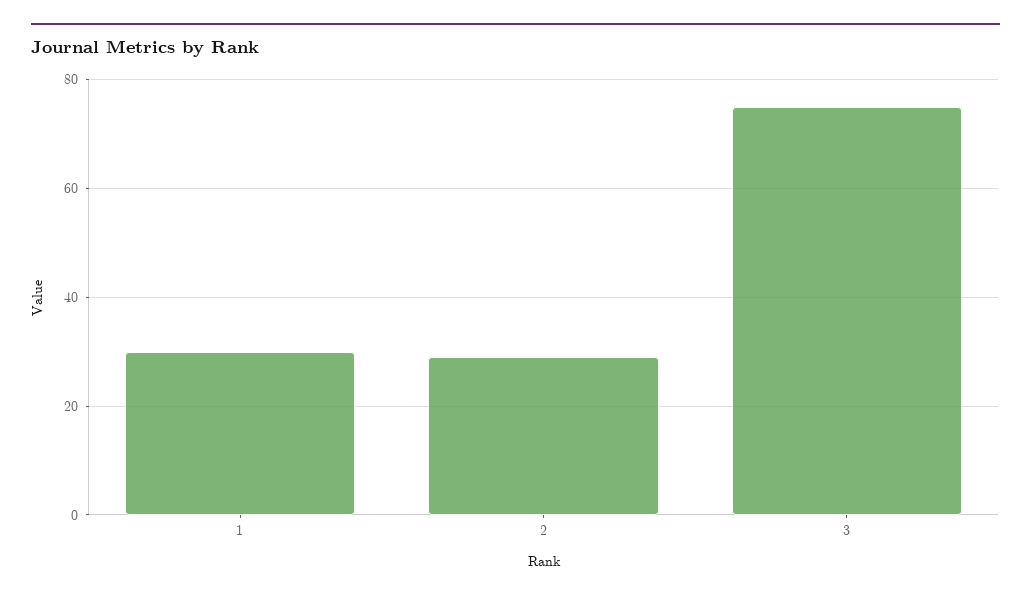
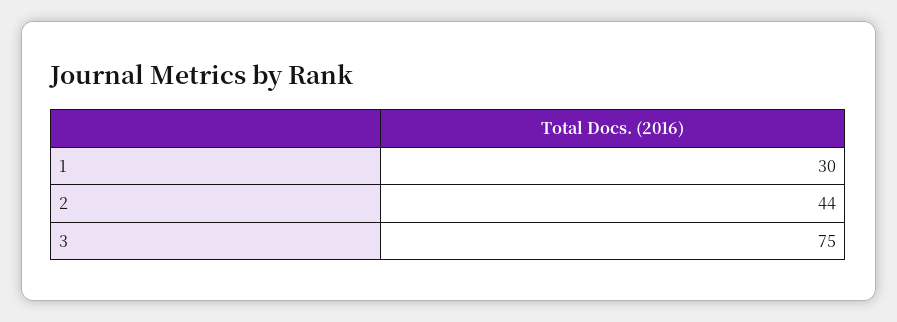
2: 30 -> 44

